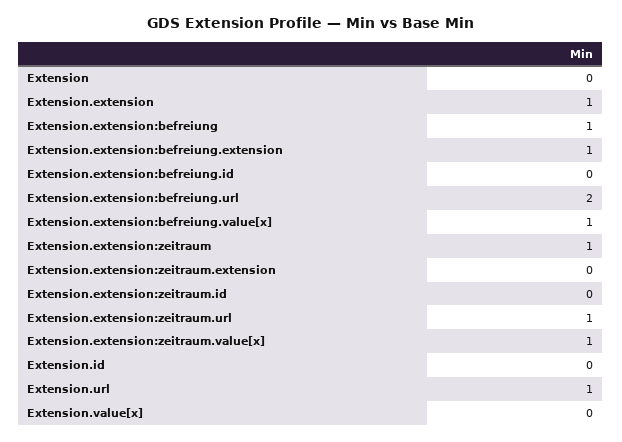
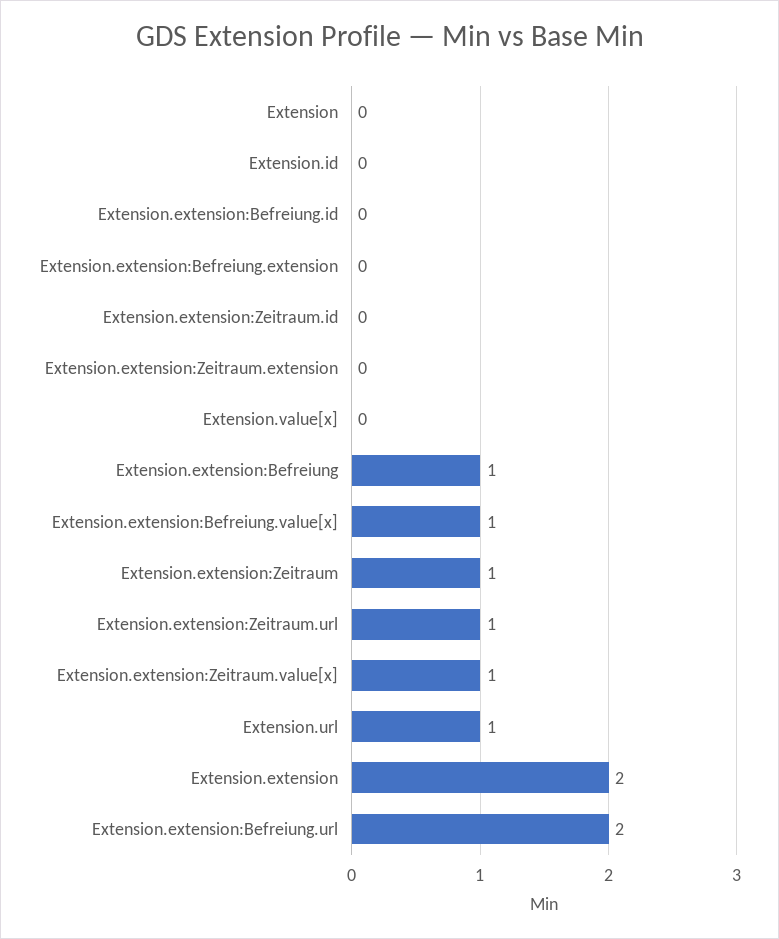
Extension.extension: 1 -> 2
Extension.extension:befreiung.extension: 1 -> 0

